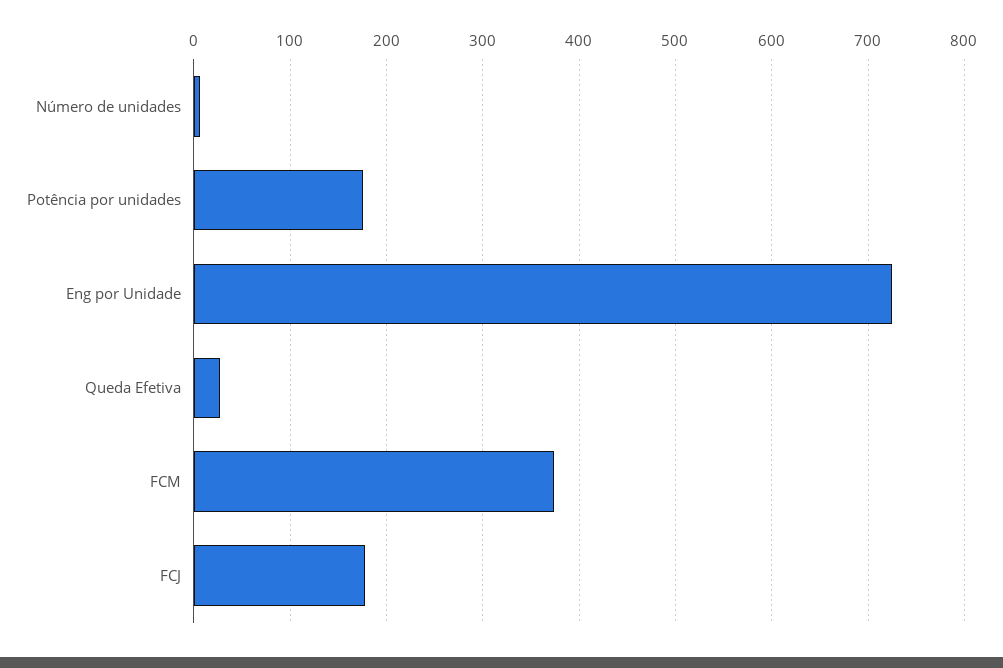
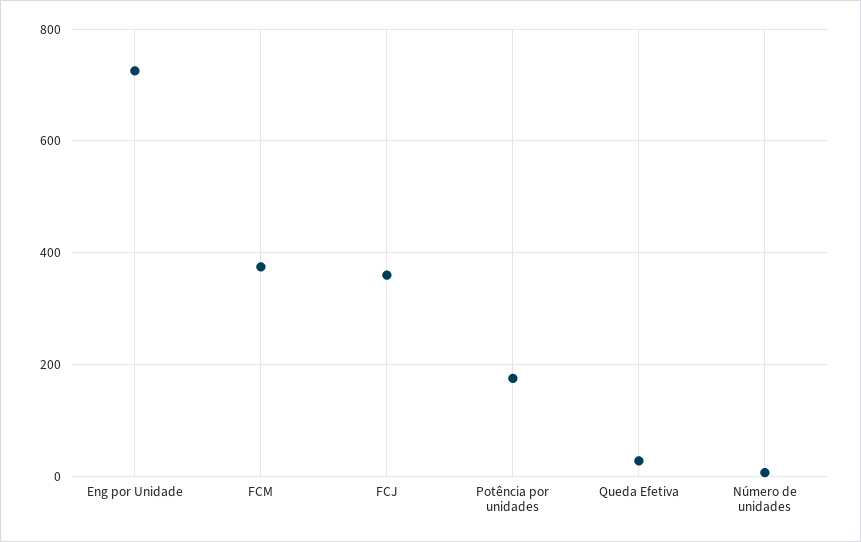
FCJ: 180 -> 360

